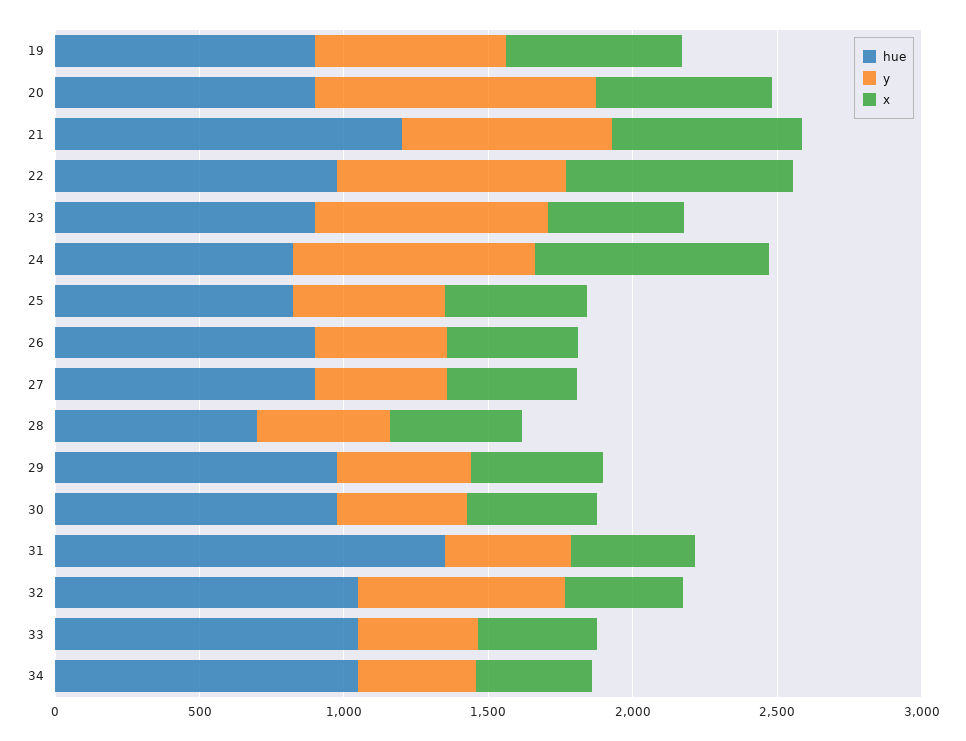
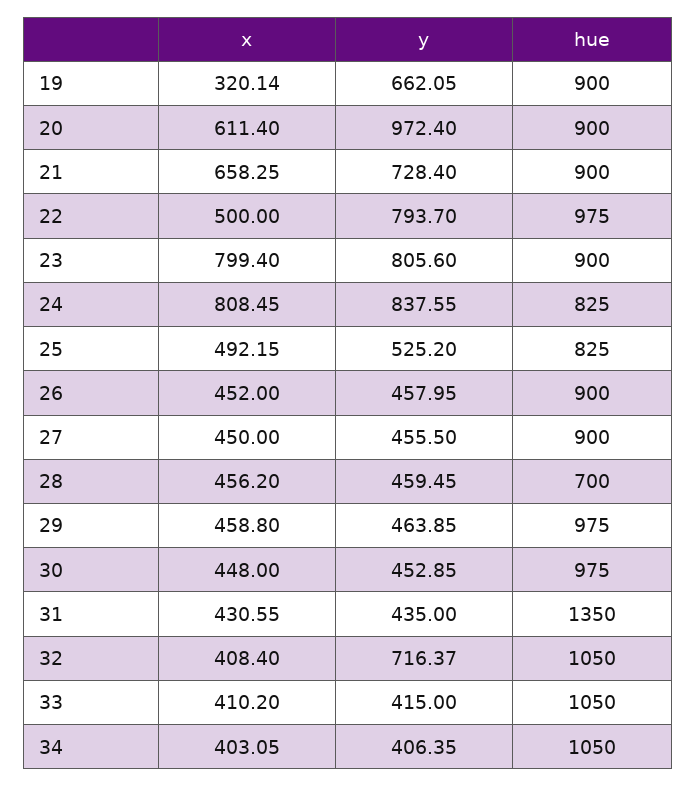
x, 19: 600 -> 320.14
hue, 21: 1200 -> 900
x, 22: 800 -> 500
x, 23: 500 -> 799.4

